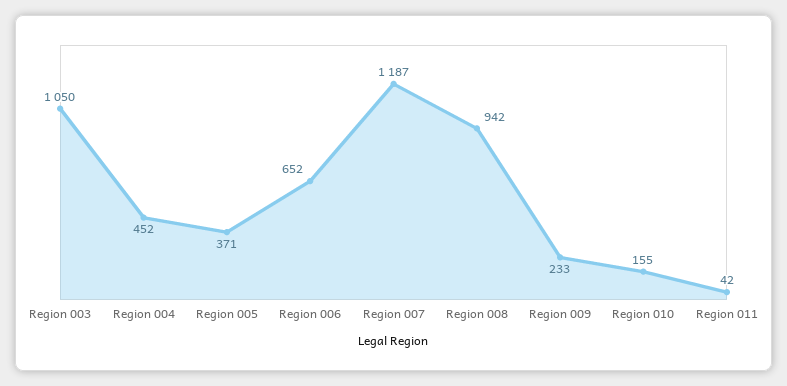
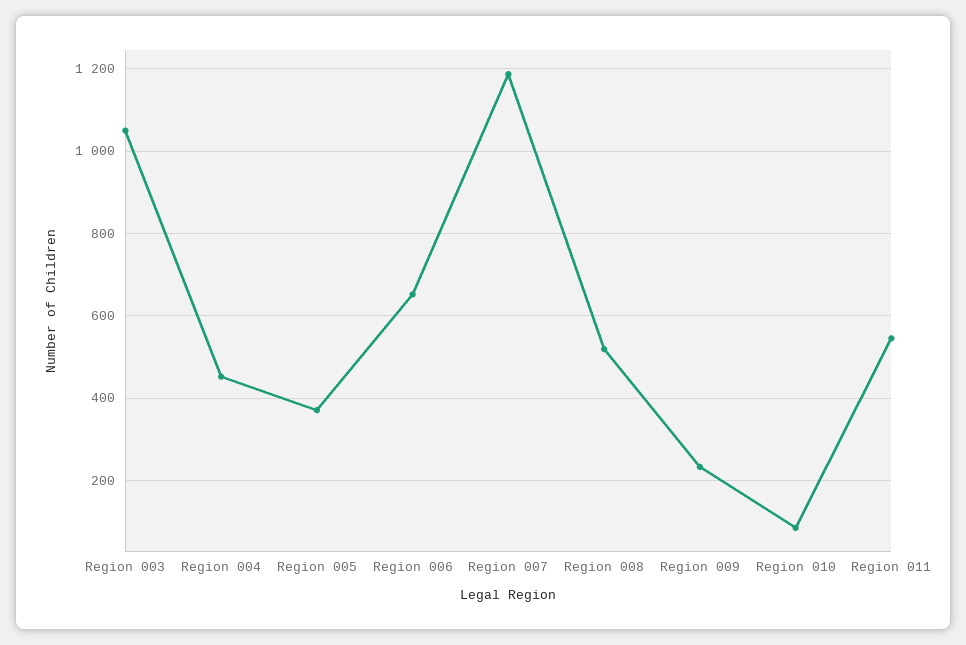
Region 008: 942 -> 520
Region 010: 155 -> 80
Region 011: 42 -> 540

